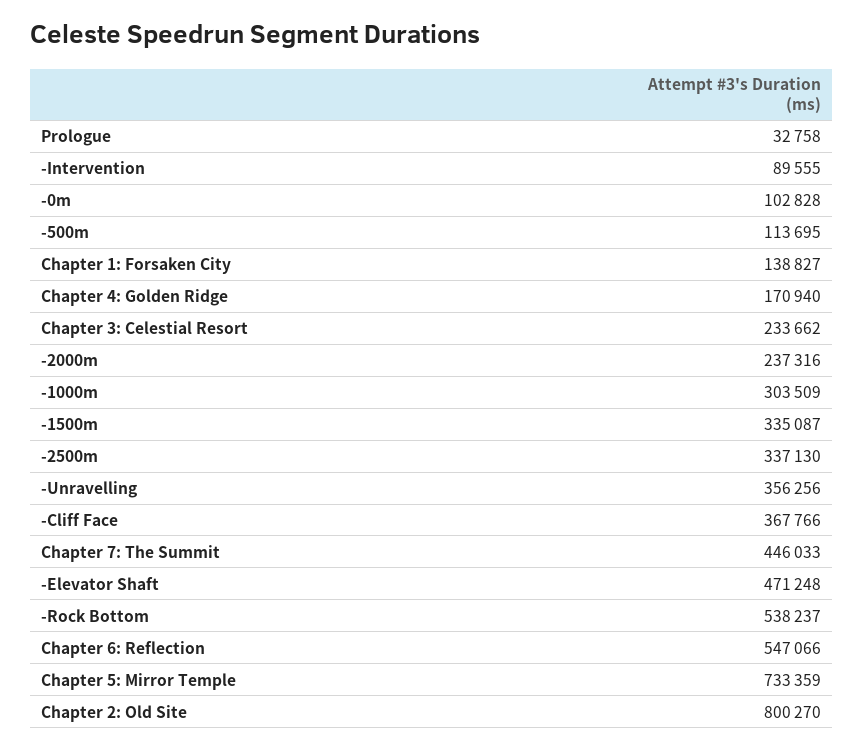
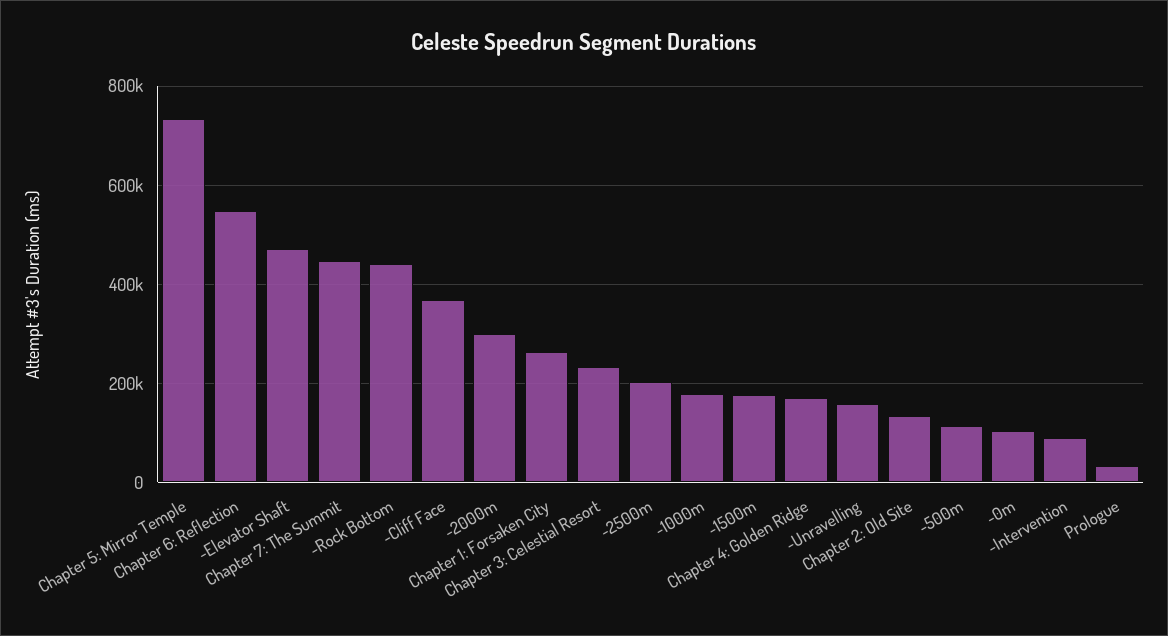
Chapter 1: Forsaken City: 138827 -> 260000
-2000m: 237316 -> 300000
-1000m: 303509 -> 180000
-1500m: 335087 -> 180000
-2500m: 337130 -> 200000
-Unravelling: 356256 -> 160000
-Rock Bottom: 538237 -> 440000
Chapter 2: Old Site: 800270 -> 140000

